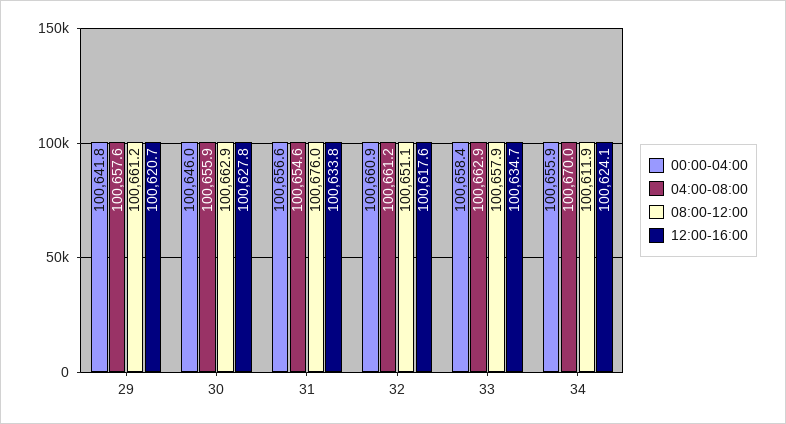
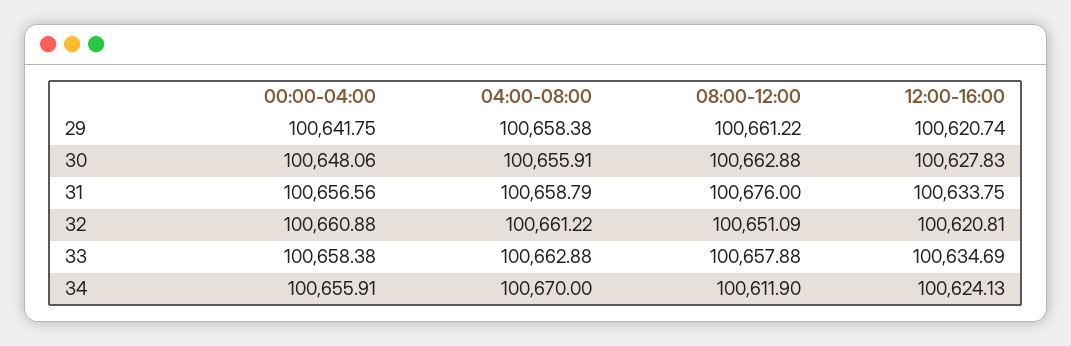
04:00-08:00, 29: 100657.6 -> 100658.38
00:00-04:00, 30: 100646 -> 100648.06
04:00-08:00, 31: 100654.6 -> 100658.79
12:00-16:00, 32: 100617.6 -> 100620.81

